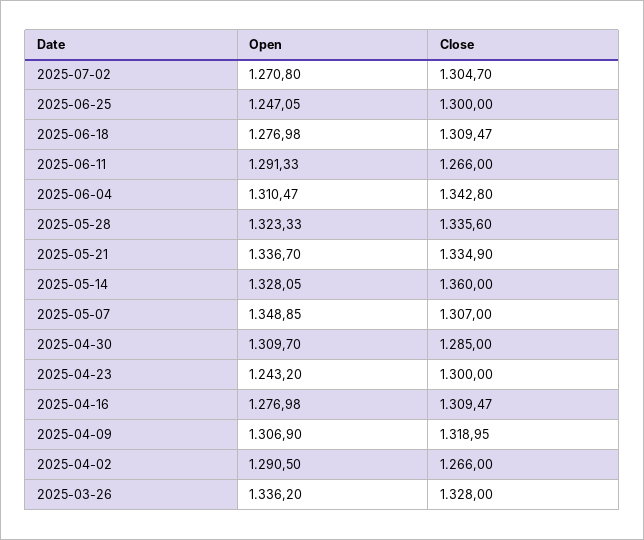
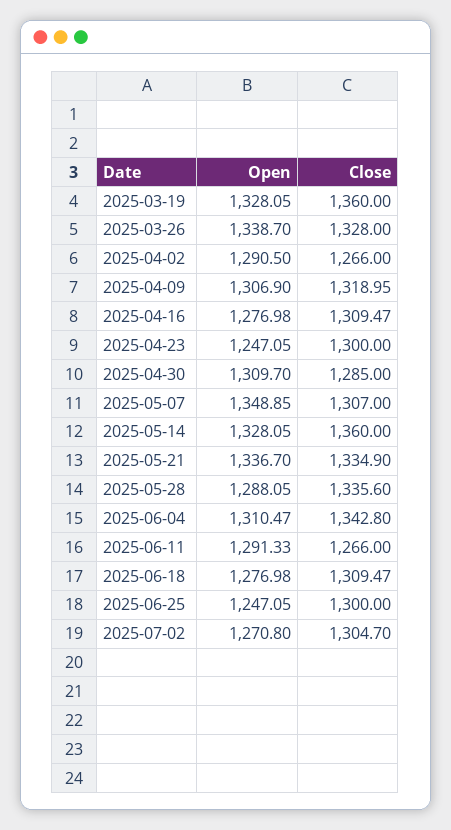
Open, 2025-05-28: 1323.33 -> 1288.05
Open, 2025-04-23: 1243.2 -> 1247.05
Open, 2025-03-26: 1336.2 -> 1338.7
Open, 2025-03-19: none -> 1328.05
Close, 2025-03-19: none -> 1360

